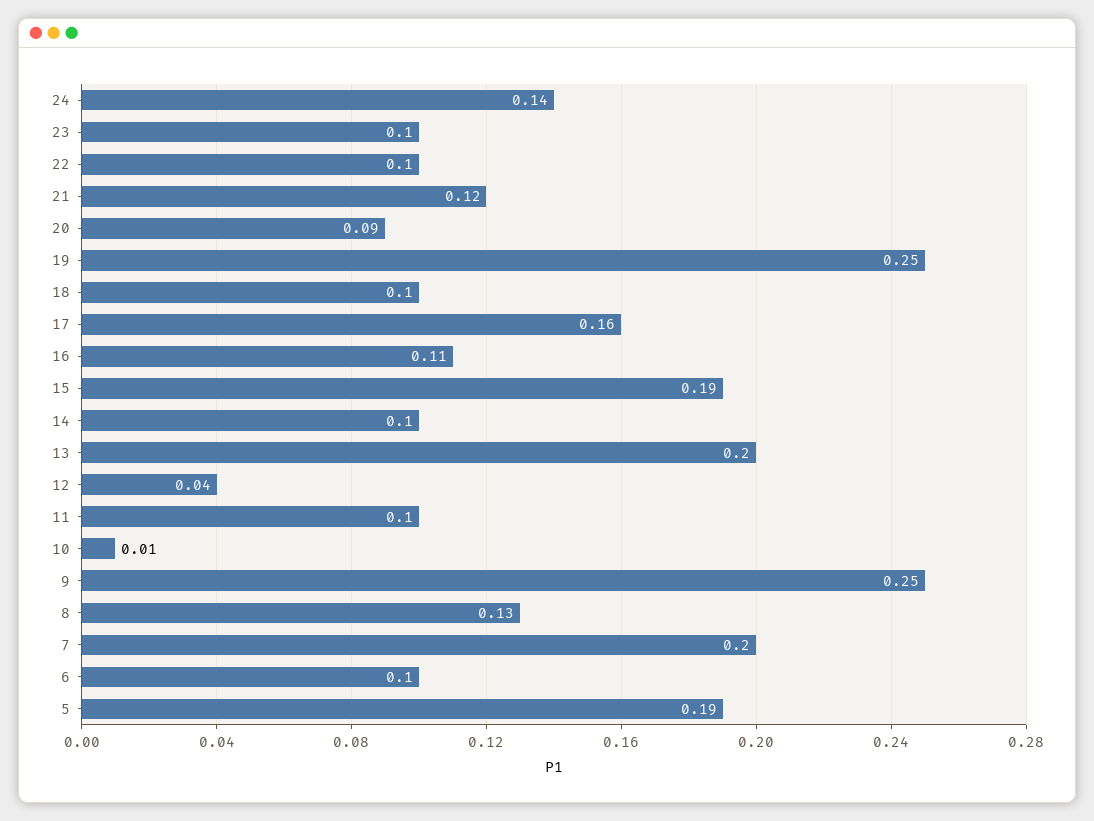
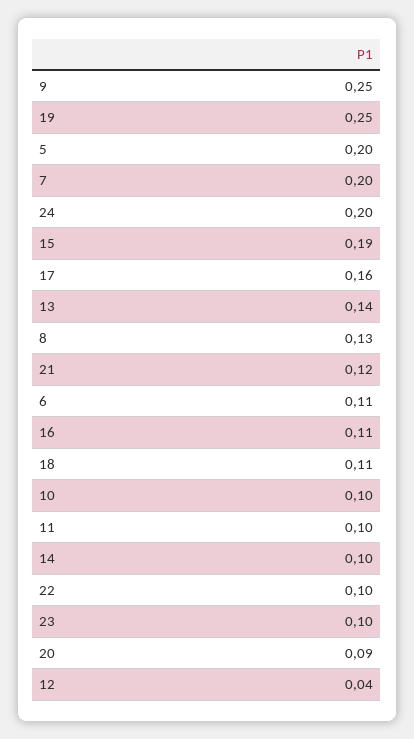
24: 0.14 -> 0.2
18: 0.1 -> 0.11
13: 0.2 -> 0.14
10: 0.01 -> 0.1
6: 0.1 -> 0.11
5: 0.19 -> 0.2

